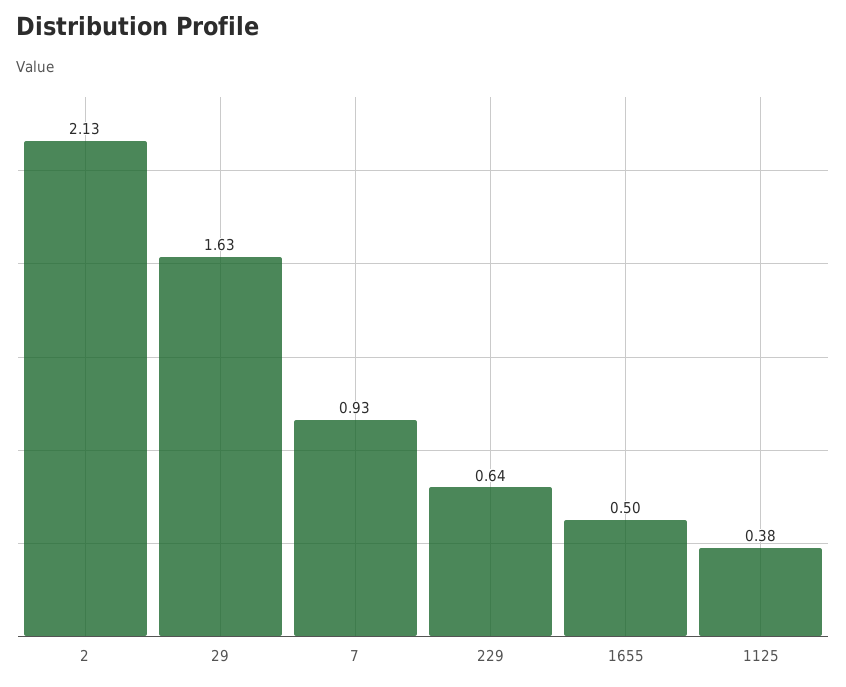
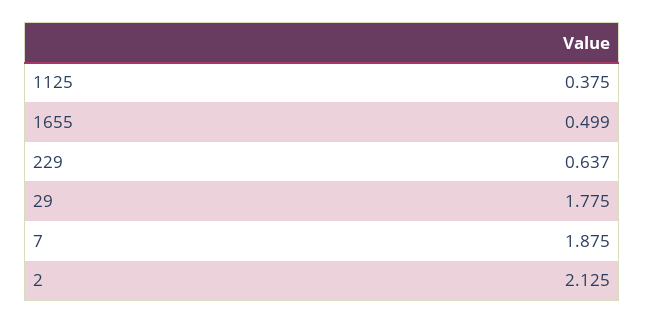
29: 1.63 -> 1.775
7: 0.93 -> 1.875

